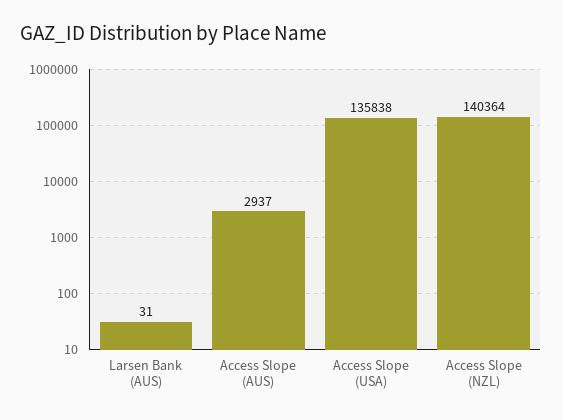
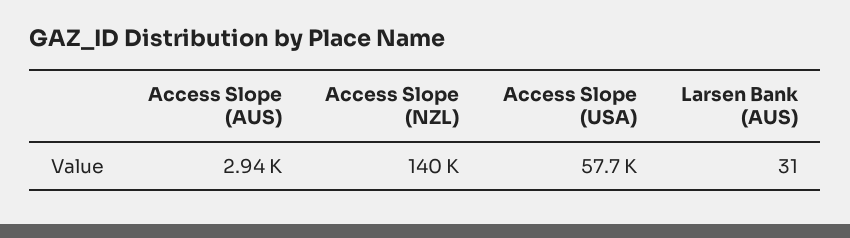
Access Slope (USA): 135838 -> 57700

